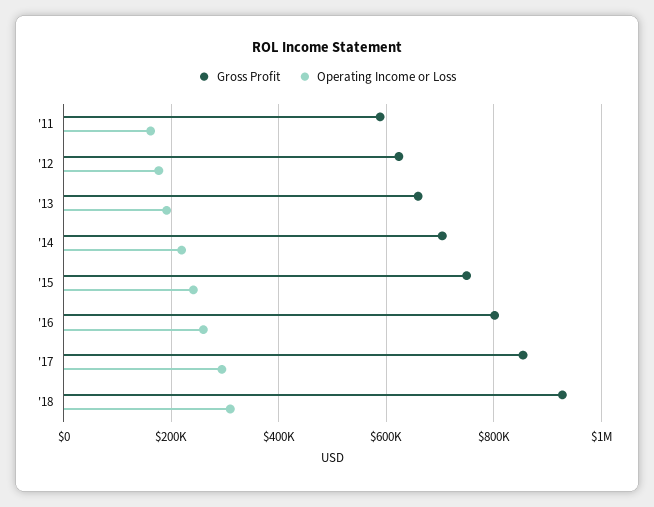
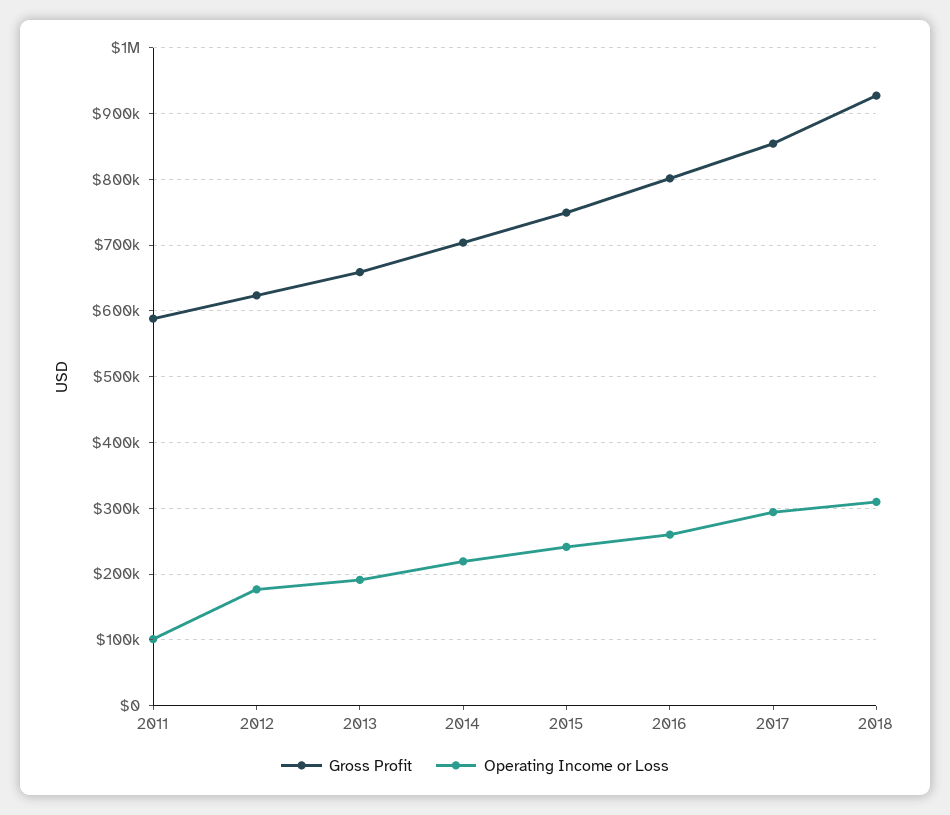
Operating Income or Loss, '11: 160000 -> 100000

